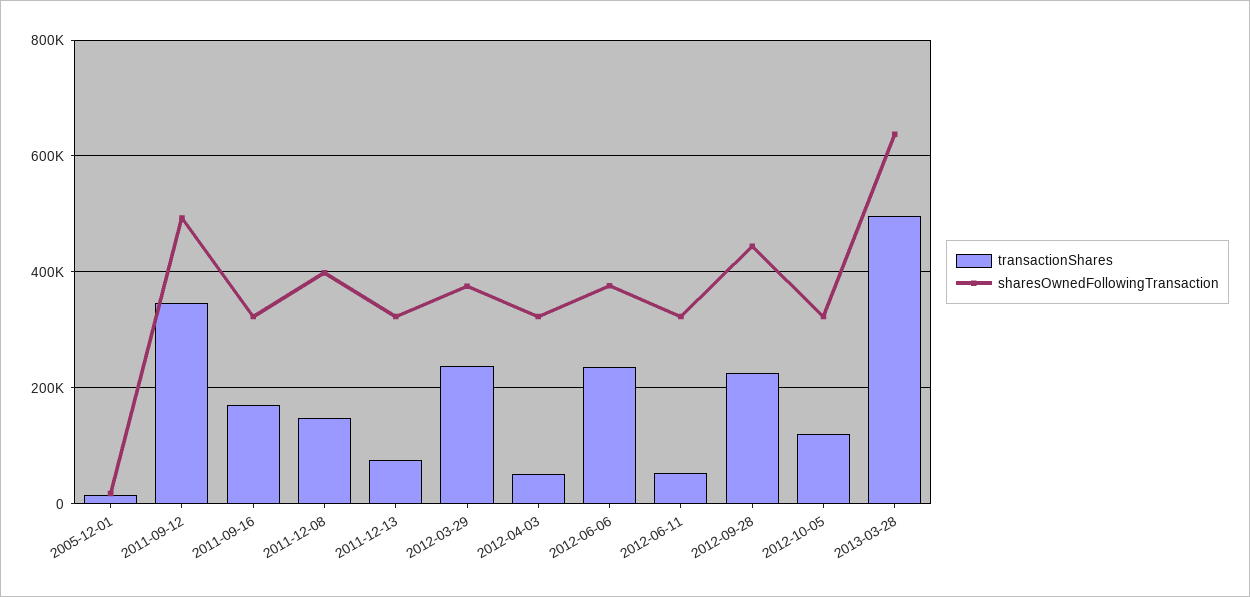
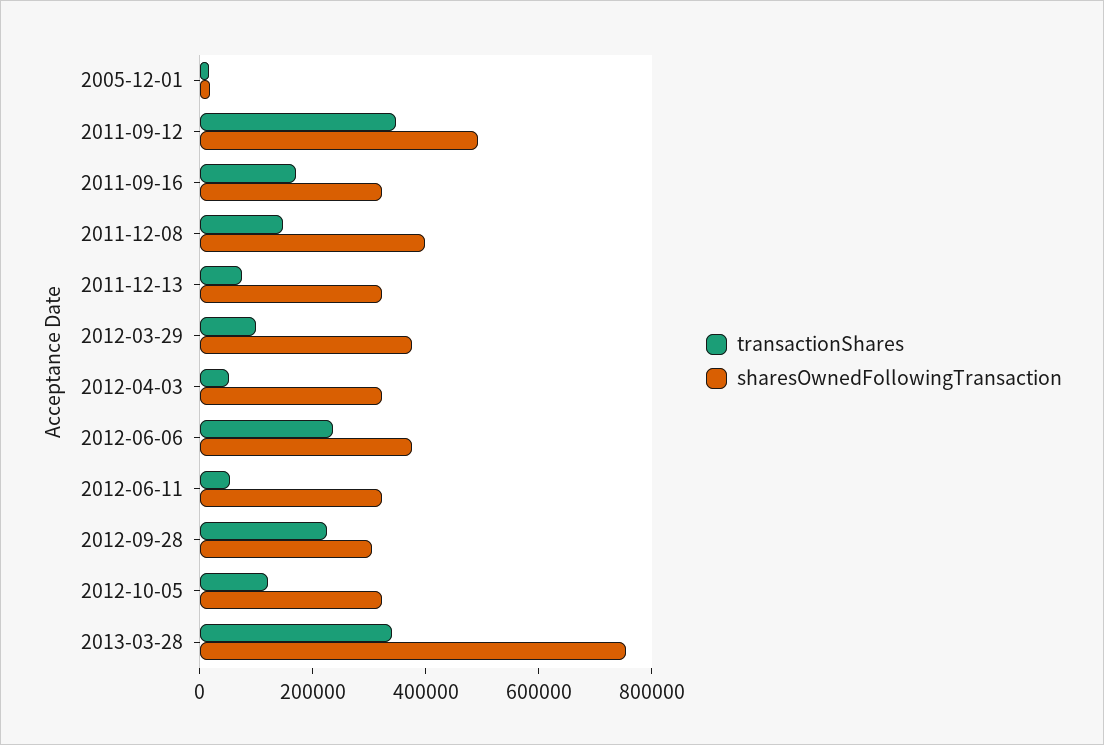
transactionShares, 2012-03-29: 240000 -> 100000
sharesOwnedFollowingTransaction, 2012-09-28: 440000 -> 300000
transactionShares, 2013-03-28: 500000 -> 350000
sharesOwnedFollowingTransaction, 2013-03-28: 640000 -> 750000

